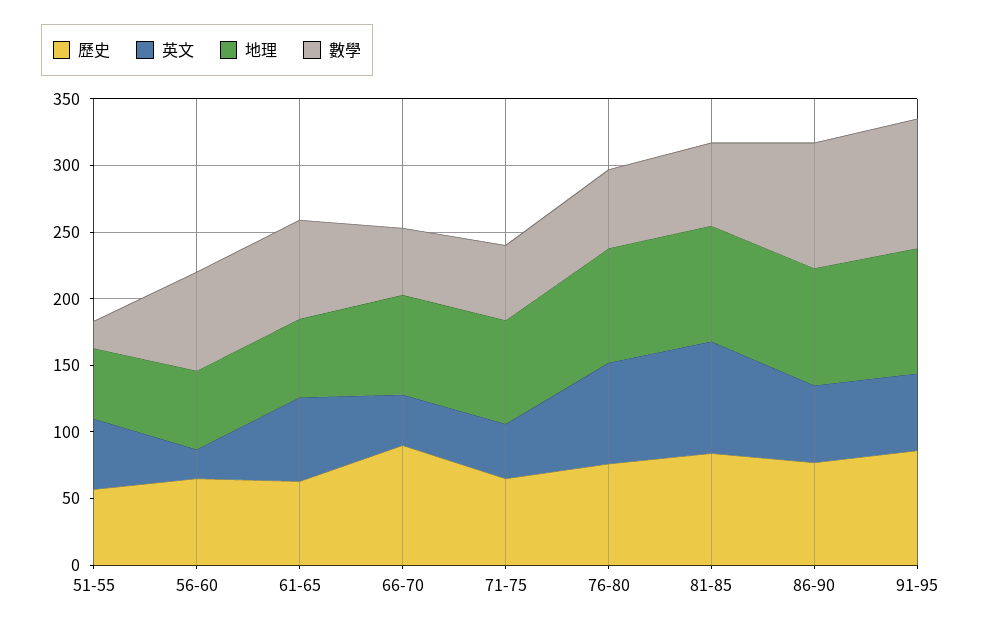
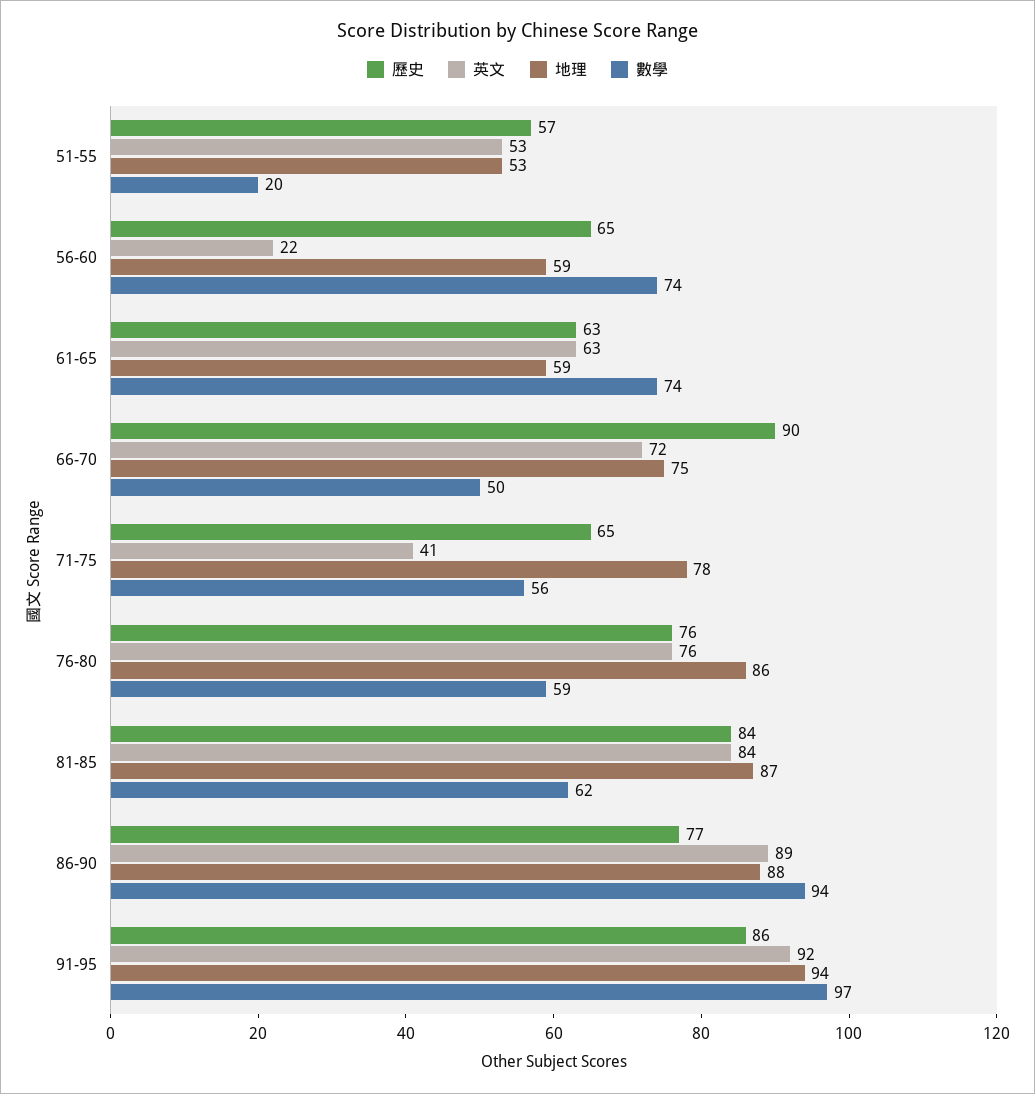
英文, 66-70: 40 -> 72
英文, 86-90: 60 -> 89
英文, 91-95: 60 -> 92

